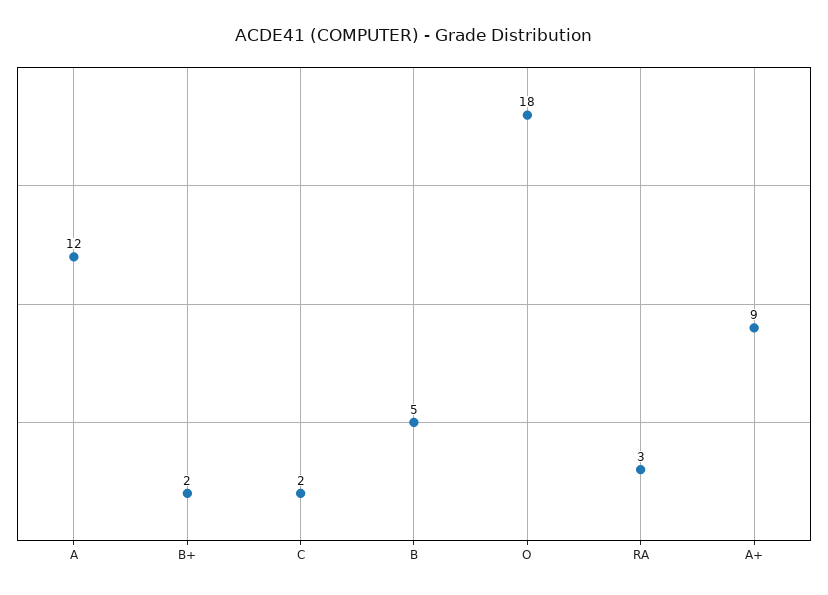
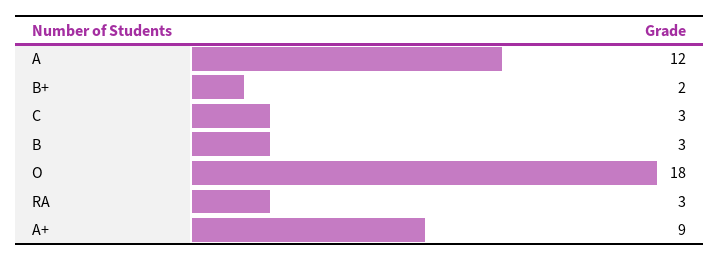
C: 2 -> 3
B: 5 -> 3

